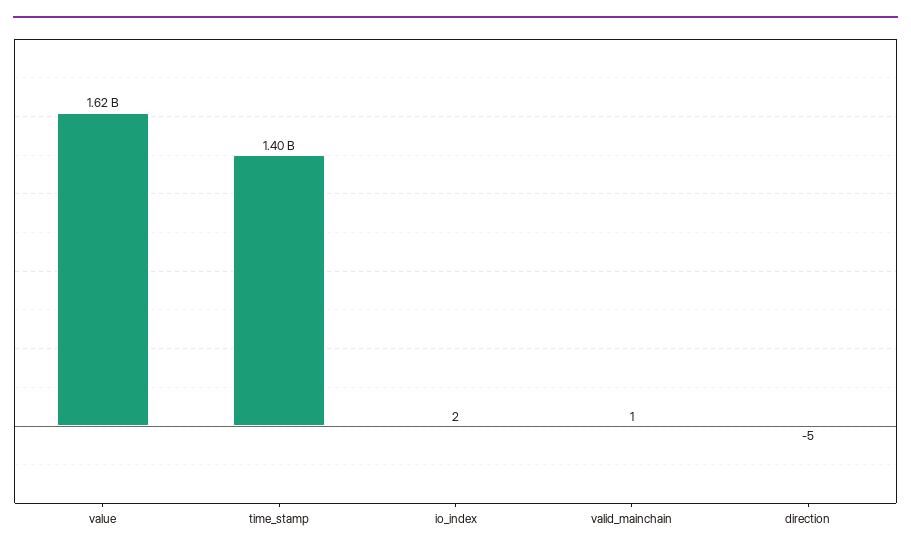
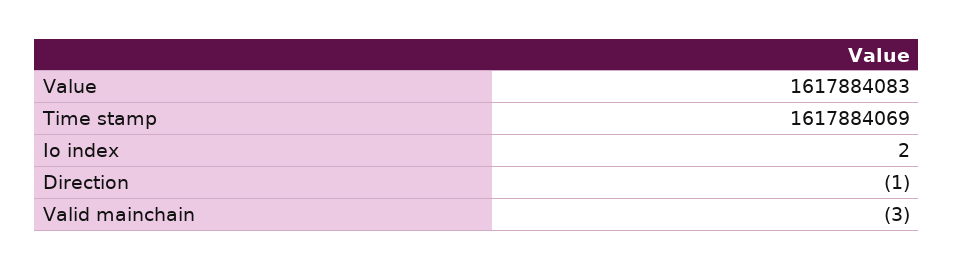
time_stamp: 1400000000 -> 1617884069
valid_mainchain: 1 -> -3
direction: -5 -> -1

